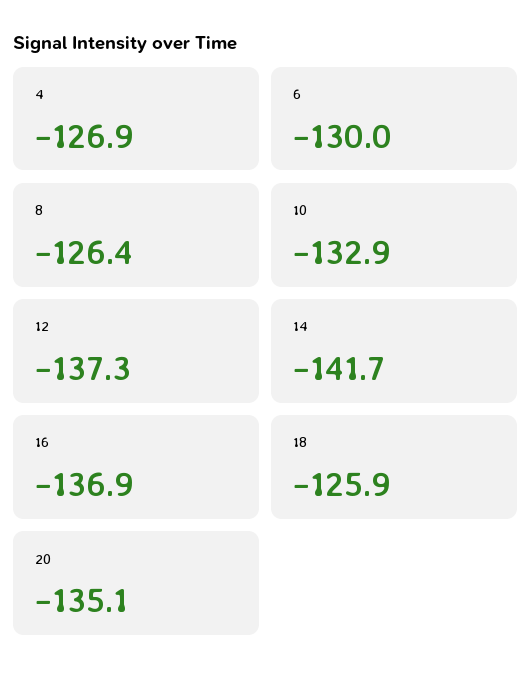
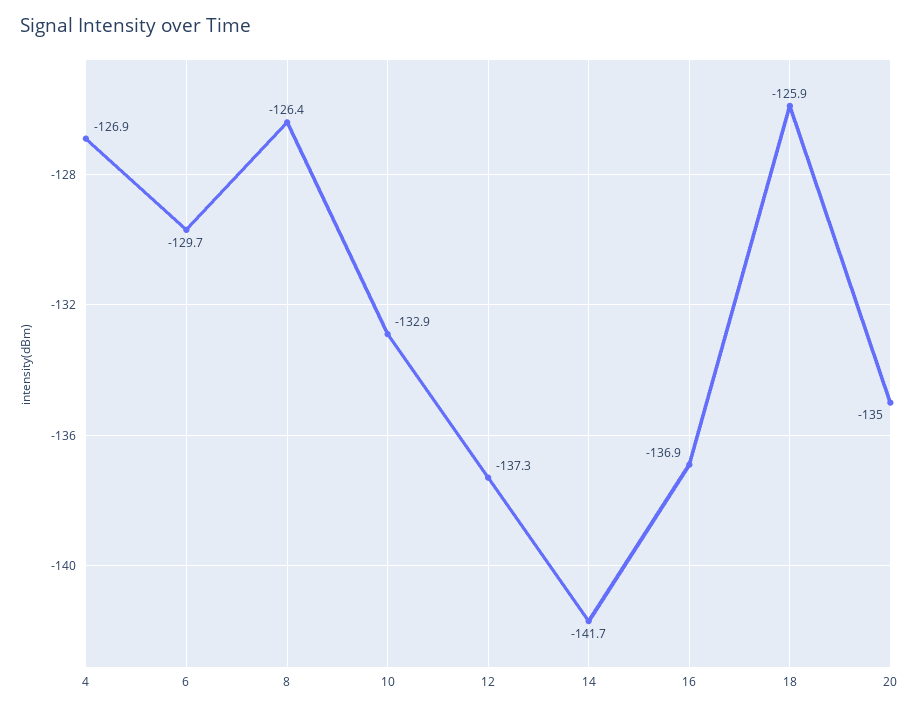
6: -130 -> -129.7
20: -135.1 -> -135

